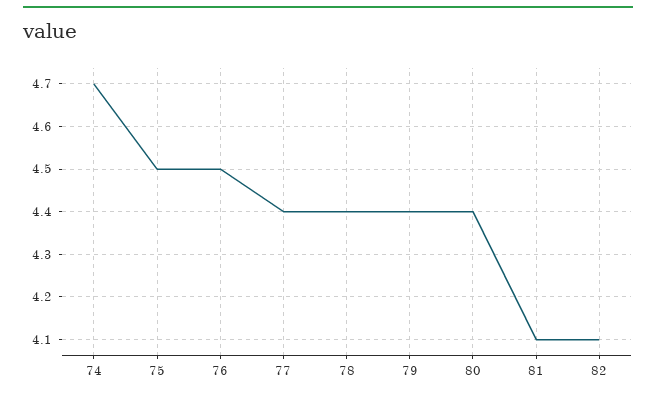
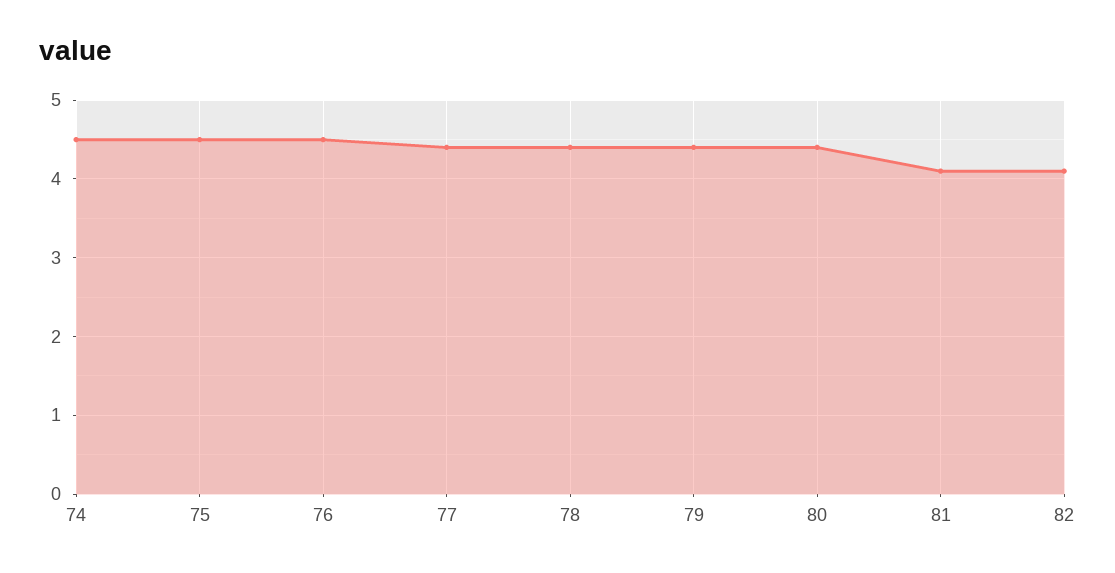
74: 4.7 -> 4.5

